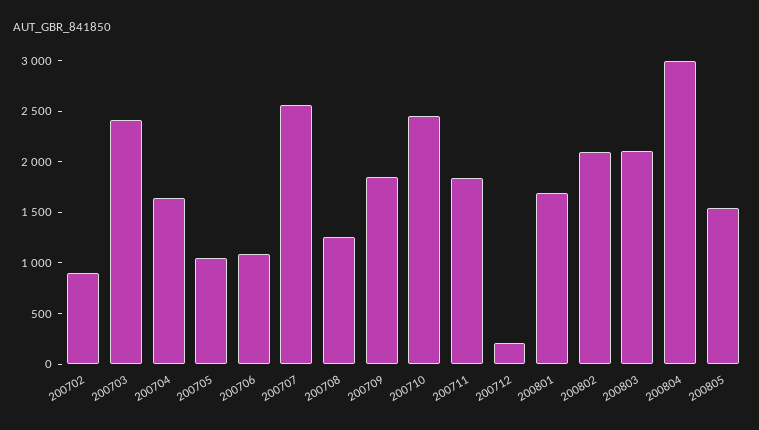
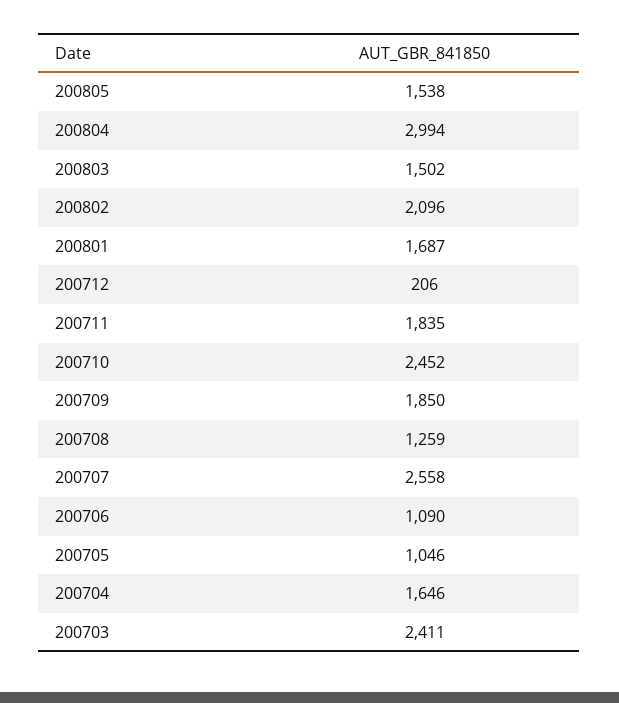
200702: 900 -> none
200803: 2100 -> 1502

